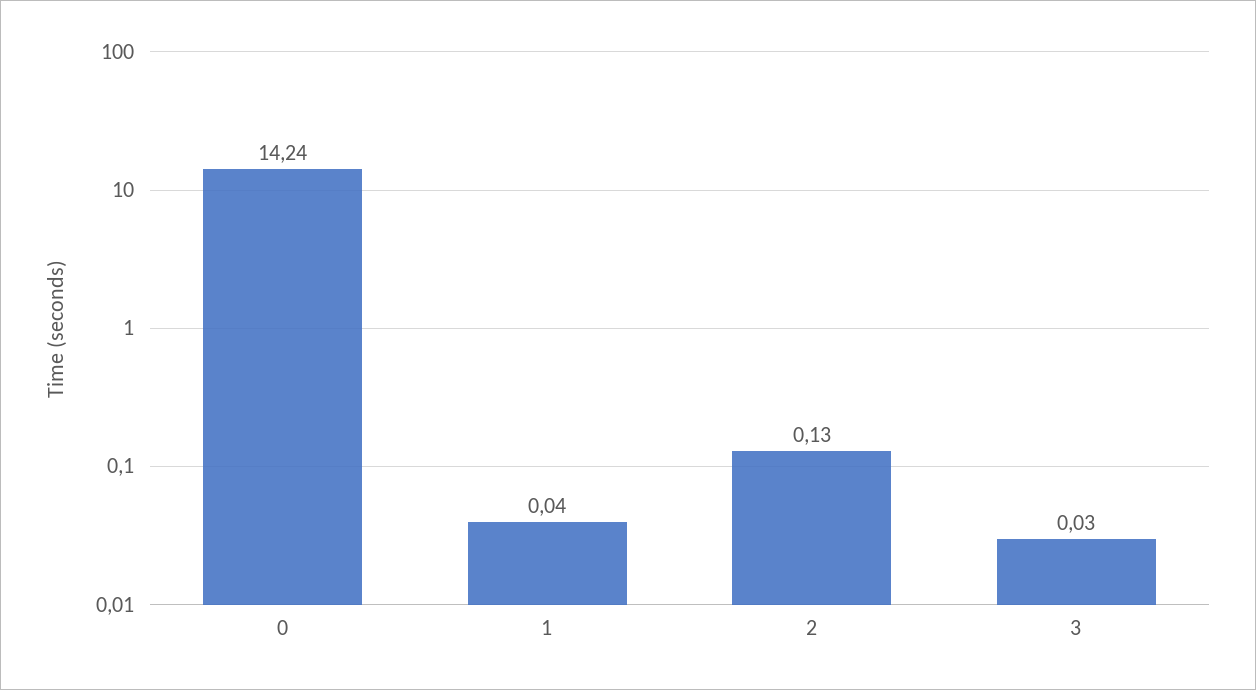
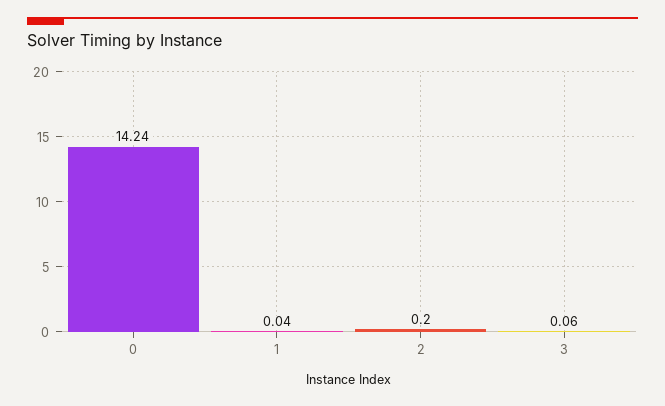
2: 0.13 -> 0.2
3: 0.03 -> 0.06

